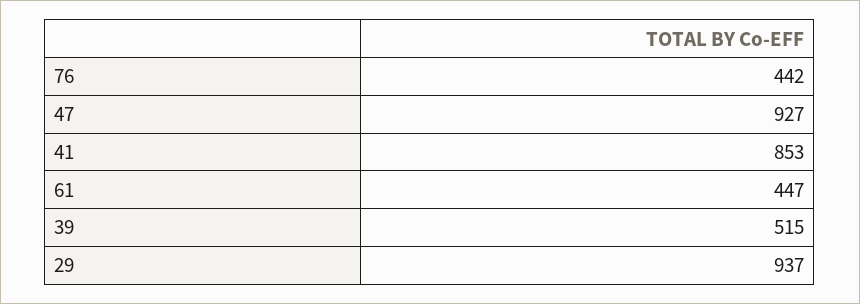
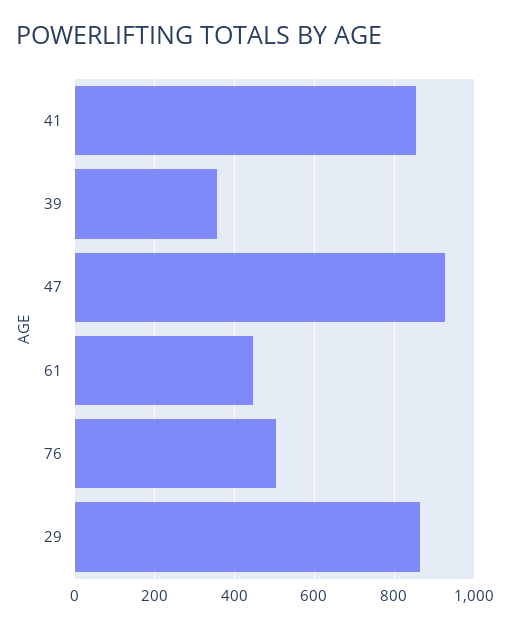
76: 442 -> 500
39: 515 -> 360
29: 937 -> 860

